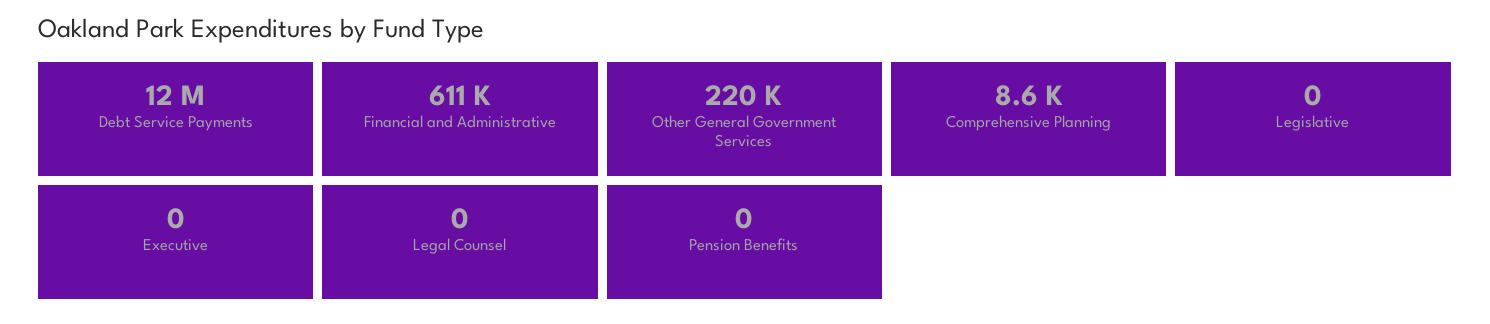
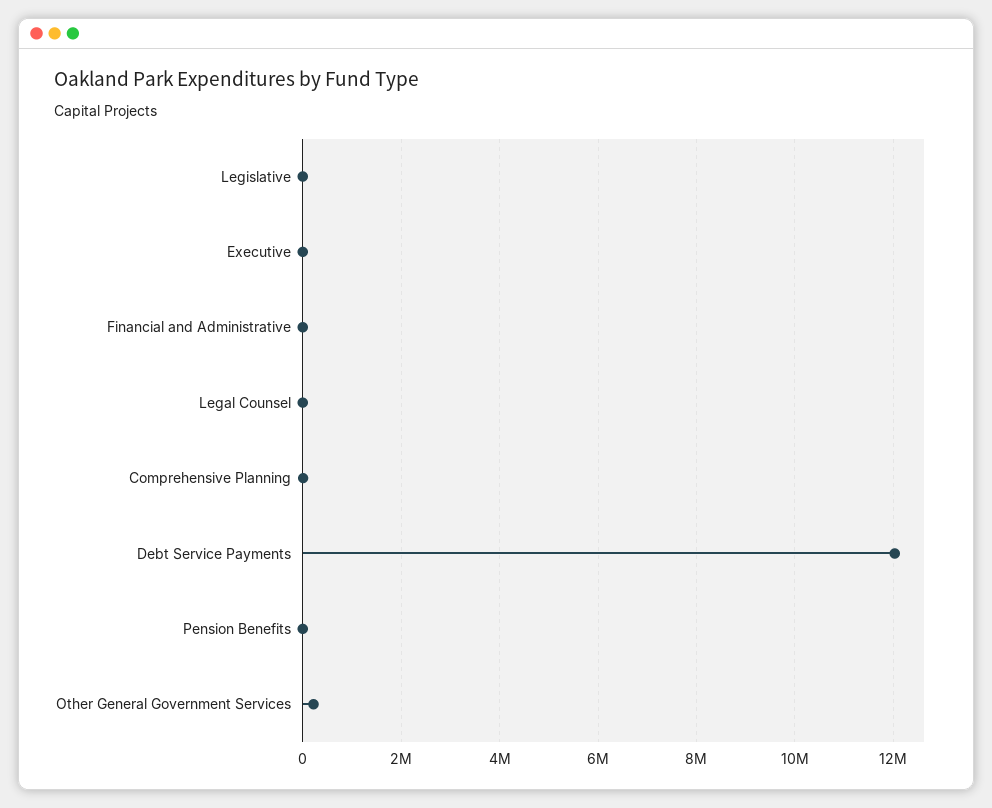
Financial and Administrative: 611000 -> 0

